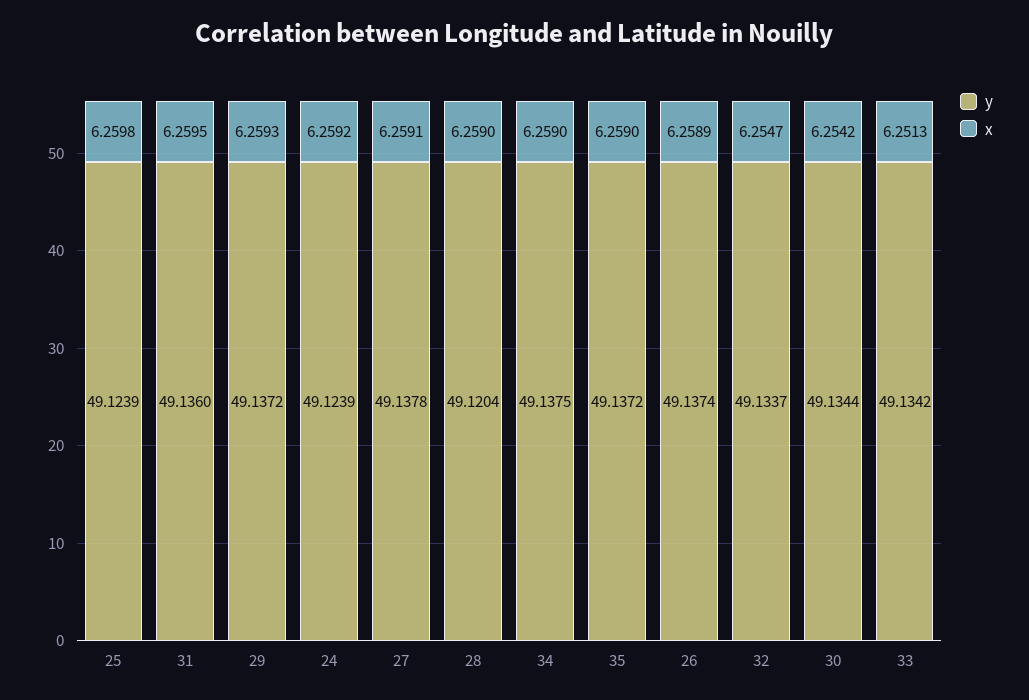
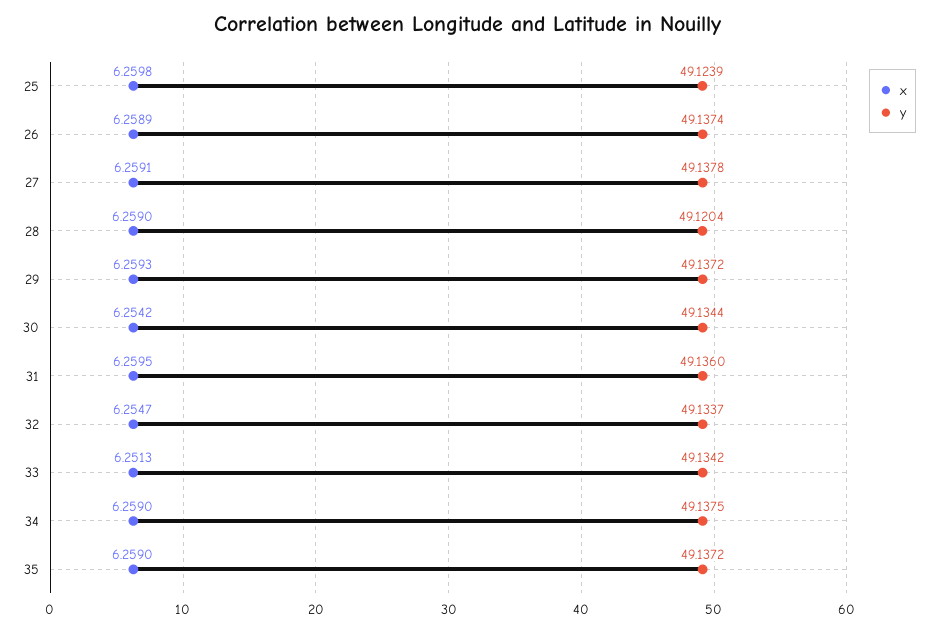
y, 24: 49.1239 -> none
x, 24: 6.2592 -> none

